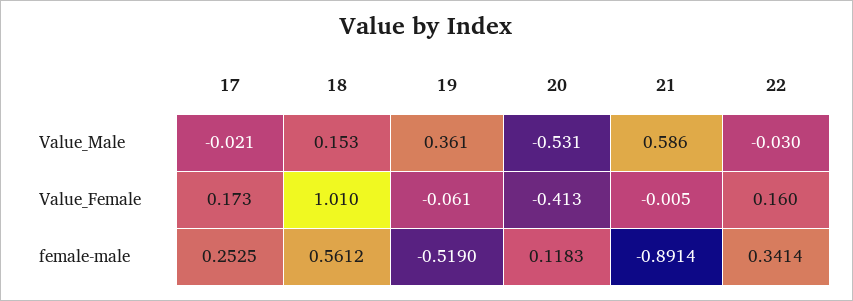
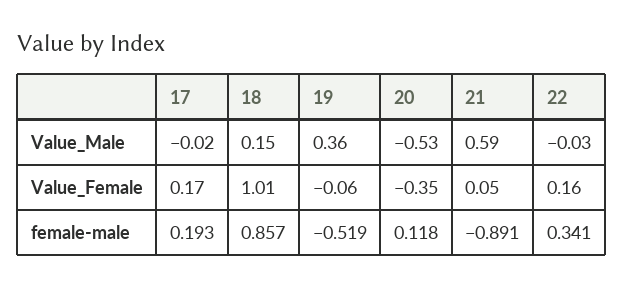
20, Value_Female: -0.413 -> -0.35
21, Value_Female: -0.005 -> 0.05
17, female-male: 0.2525 -> 0.193
18, female-male: 0.5612 -> 0.857

